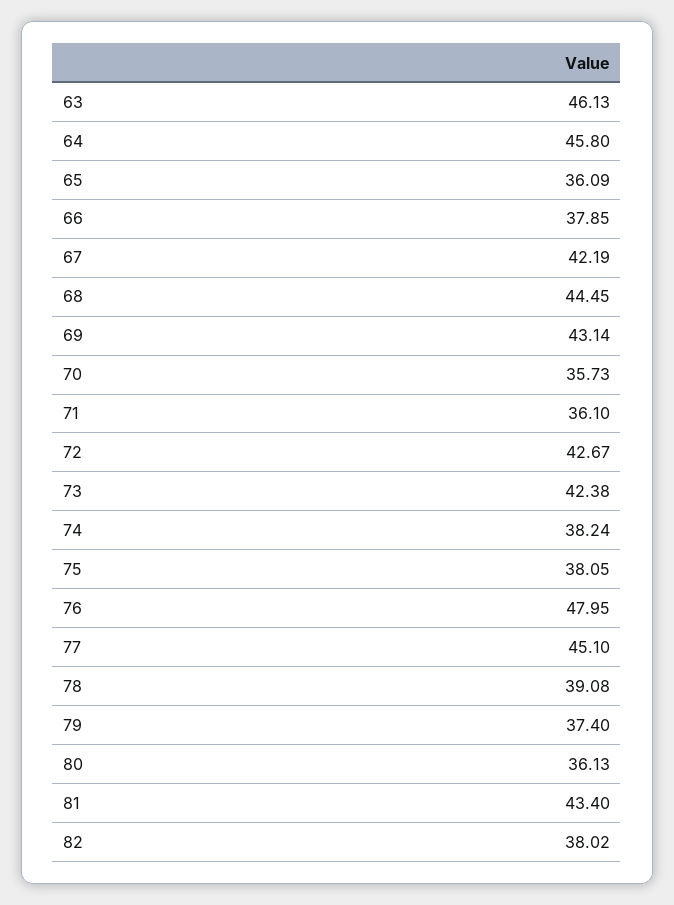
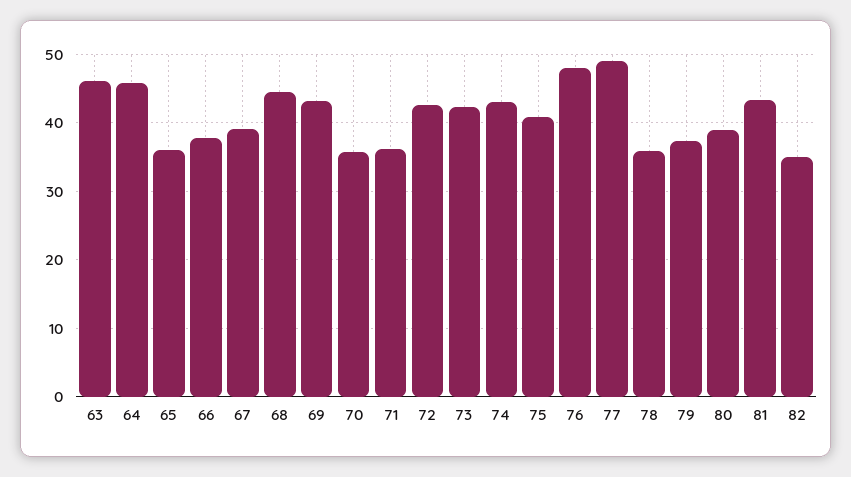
67: 42.19 -> 39
74: 38.24 -> 43
75: 38.05 -> 41
77: 45.1 -> 49
78: 39.08 -> 36
80: 36.13 -> 39
82: 38.02 -> 35

